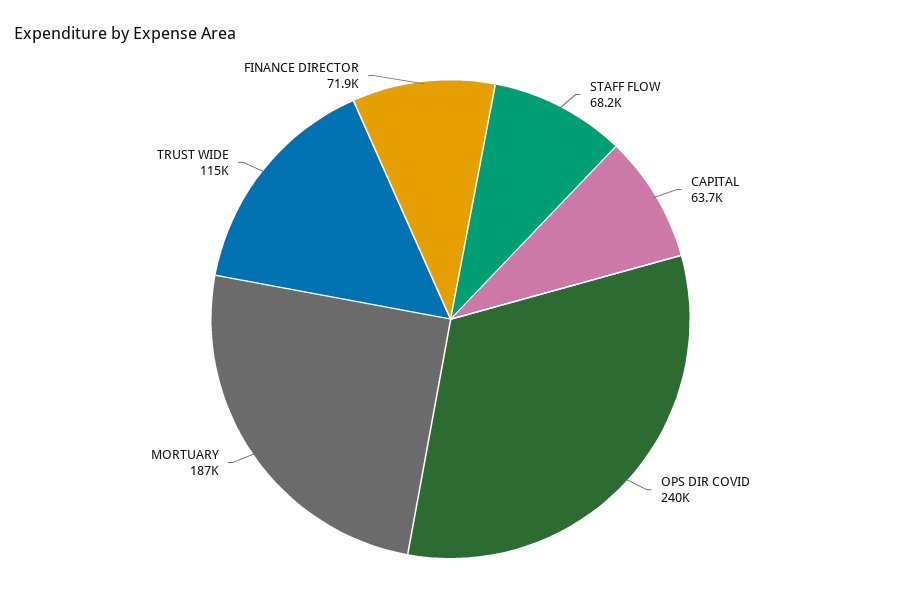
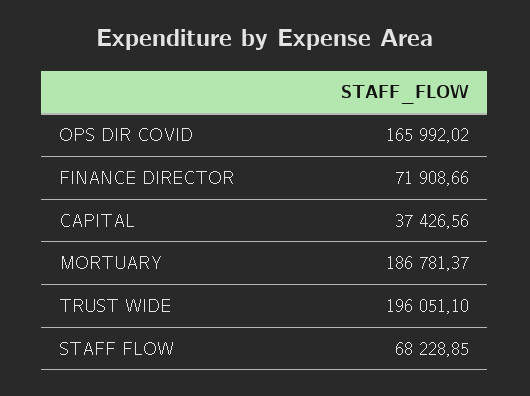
CAPITAL: 63700 -> 37426.56
OPS DIR COVID: 240000 -> 165992.02
TRUST WIDE: 115000 -> 196051.1

